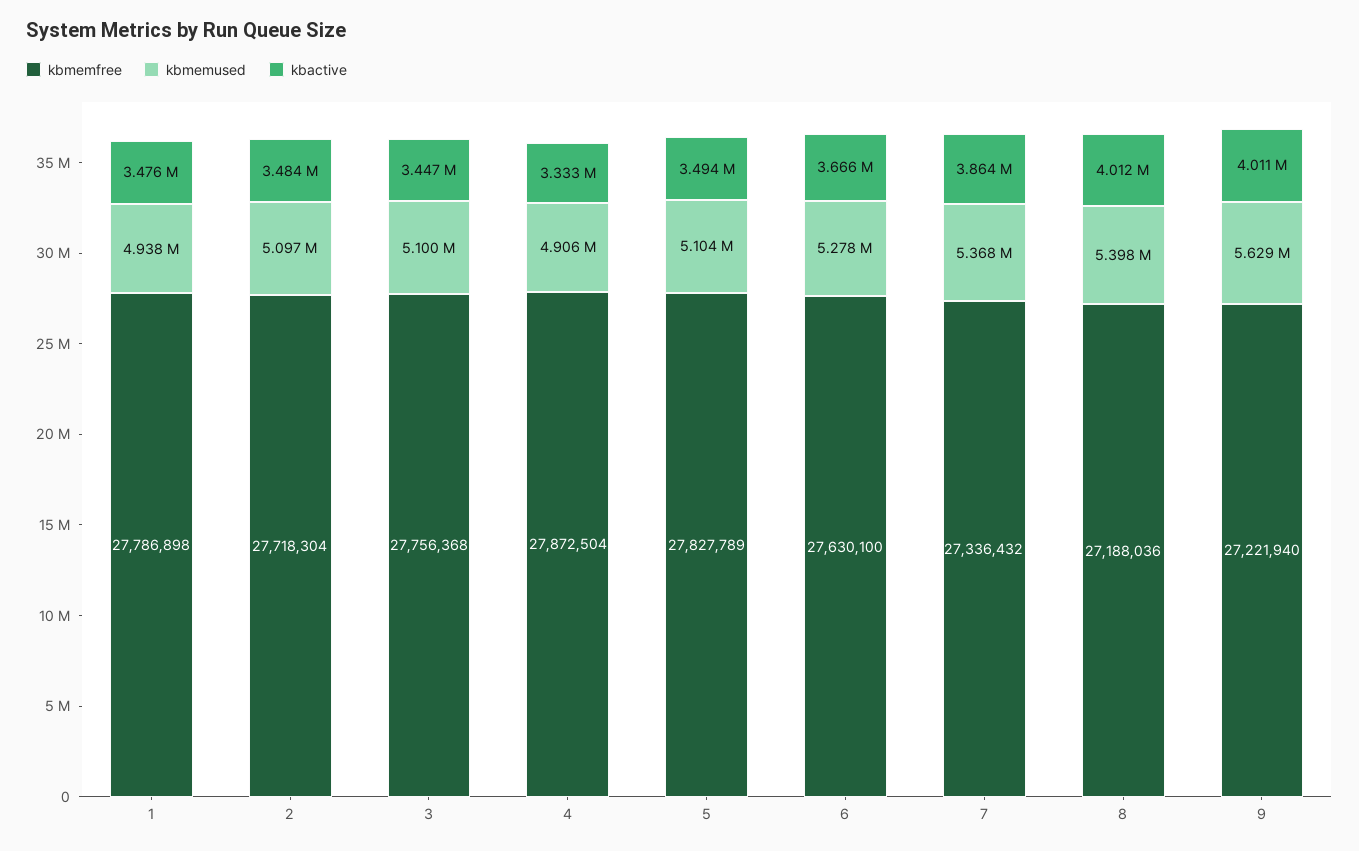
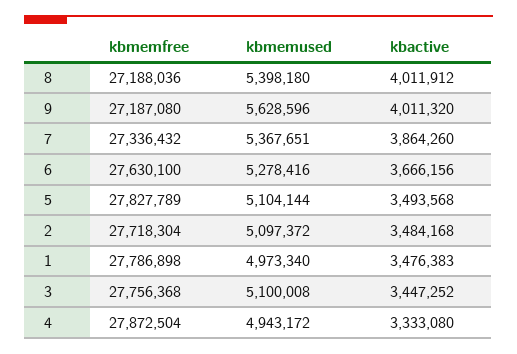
kbmemused, 1: 4938000 -> 4973340
kbmemused, 4: 4906000 -> 4943172
kbmemfree, 9: 27221940 -> 27187080

